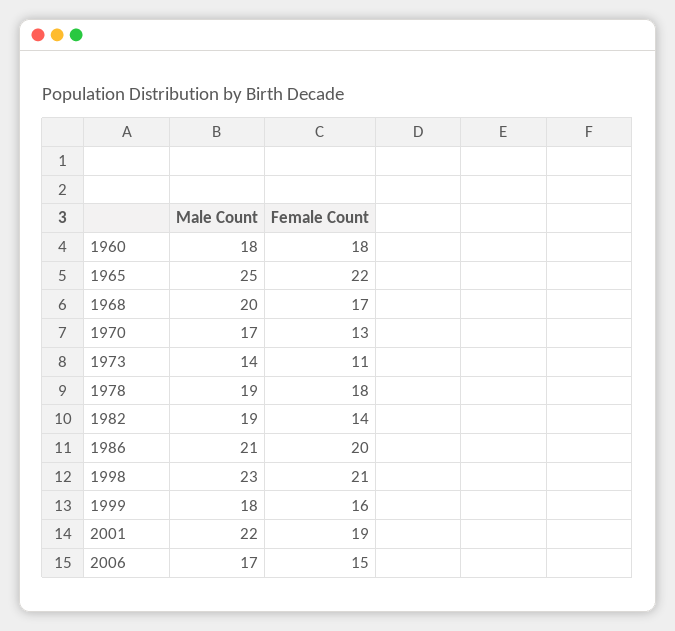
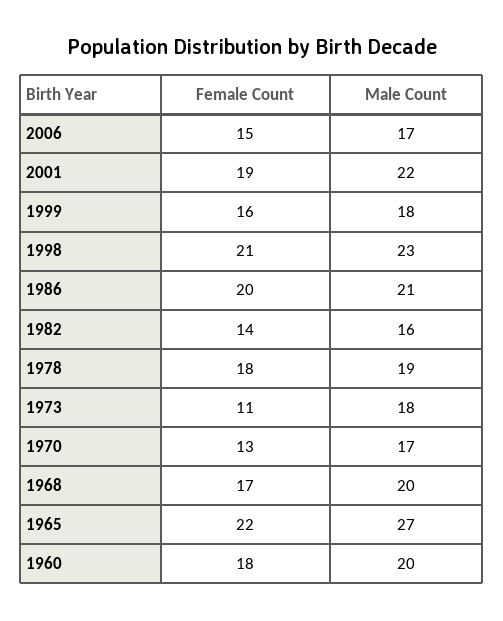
Male Count, 1960: 18 -> 20
Male Count, 1965: 25 -> 27
Male Count, 1973: 14 -> 18
Male Count, 1982: 19 -> 16

